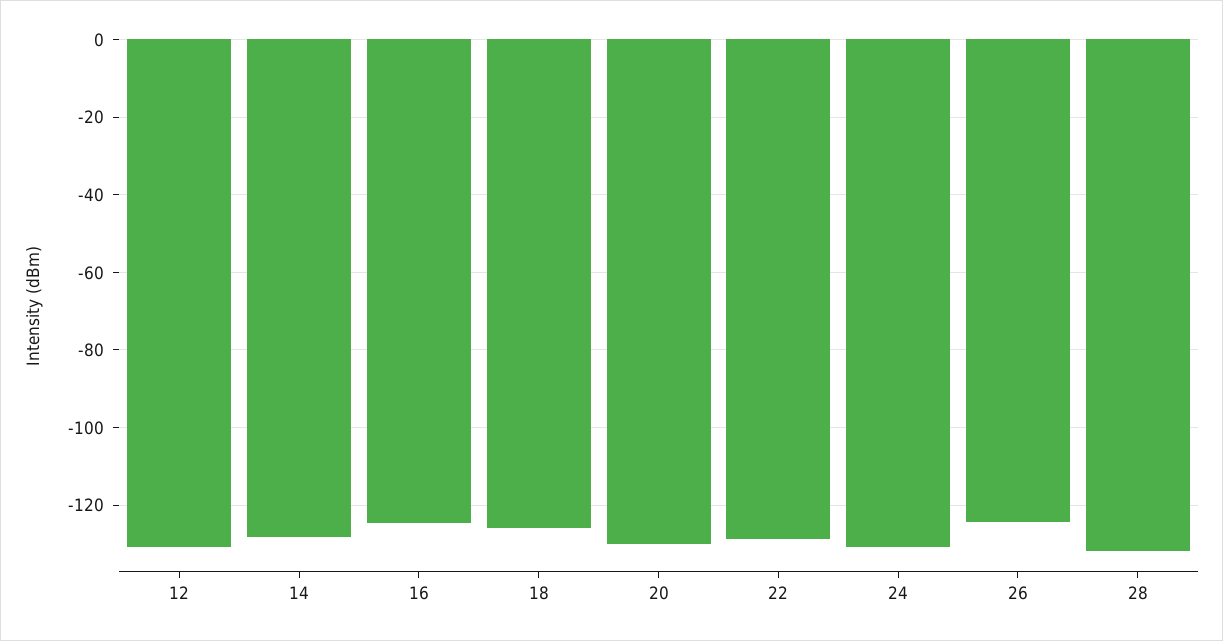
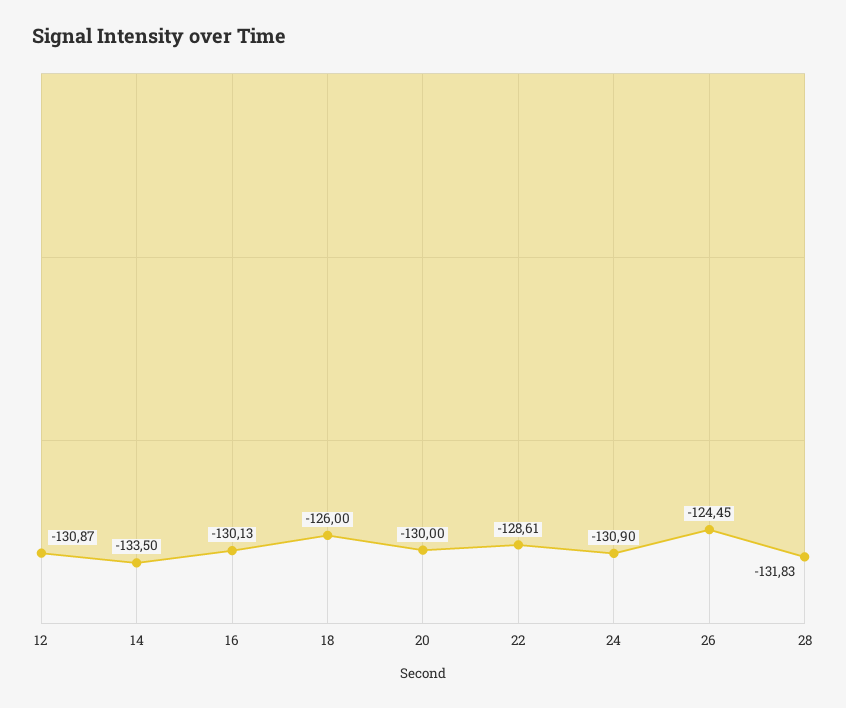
14: -128 -> -133.5
16: -124 -> -130.13

